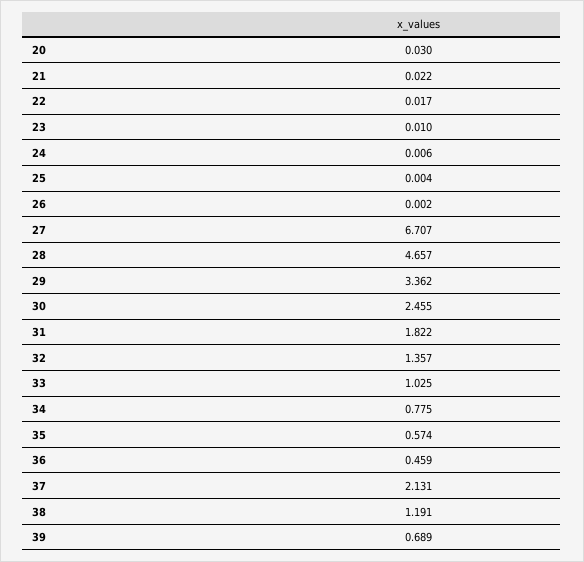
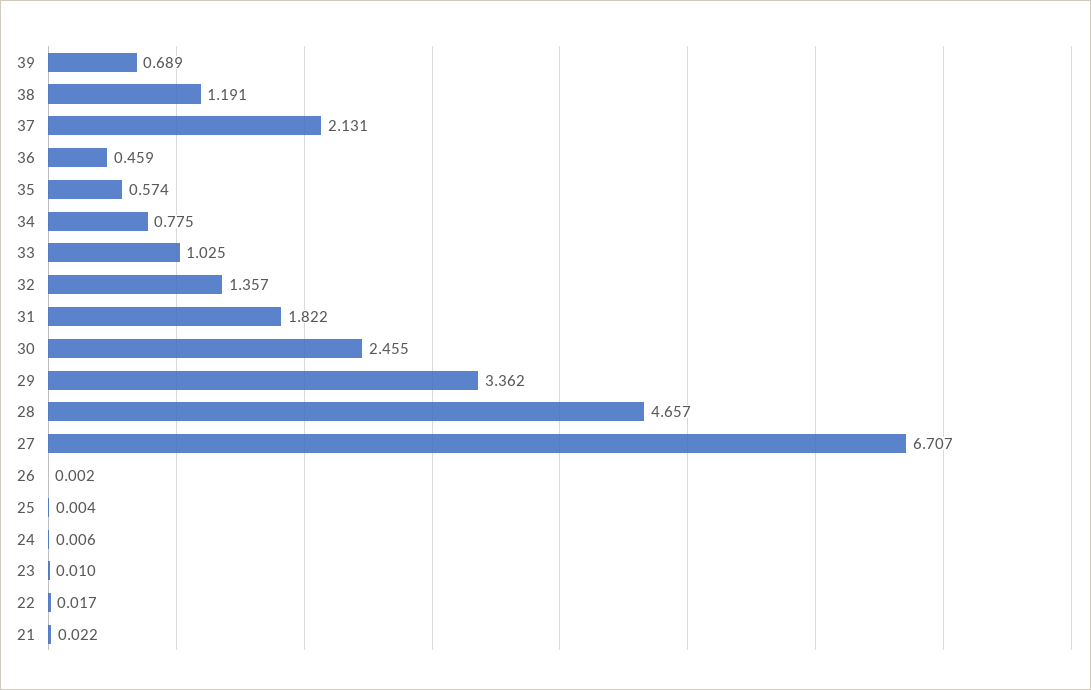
20: 0.03 -> none

